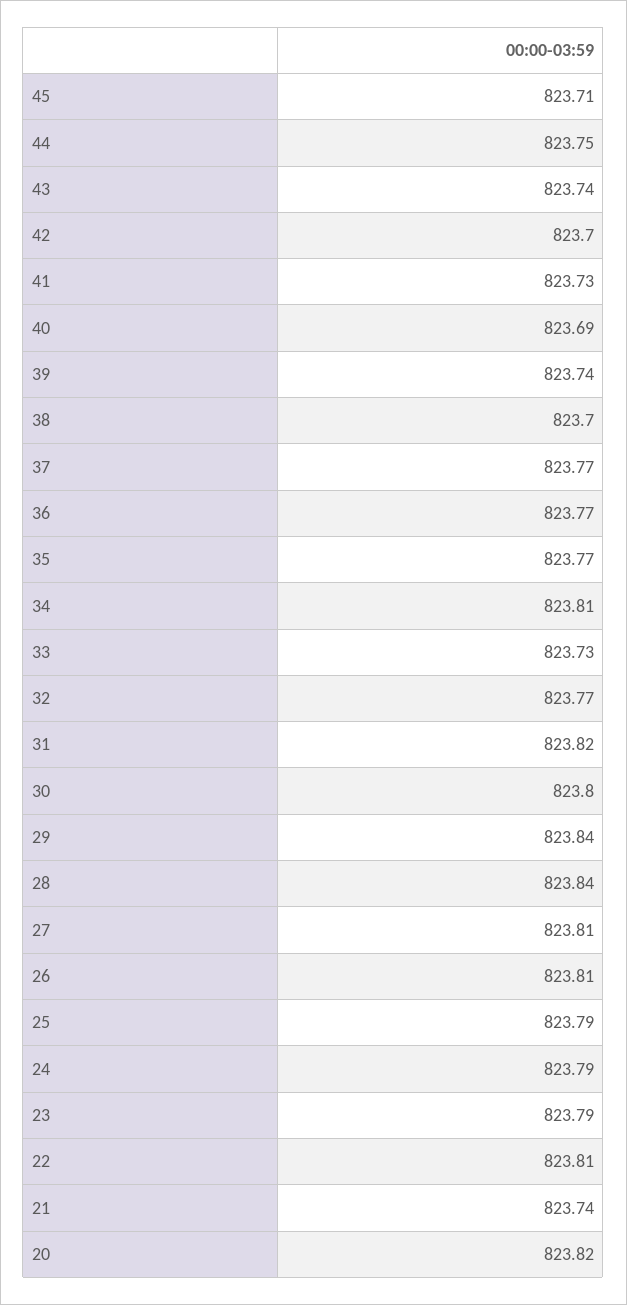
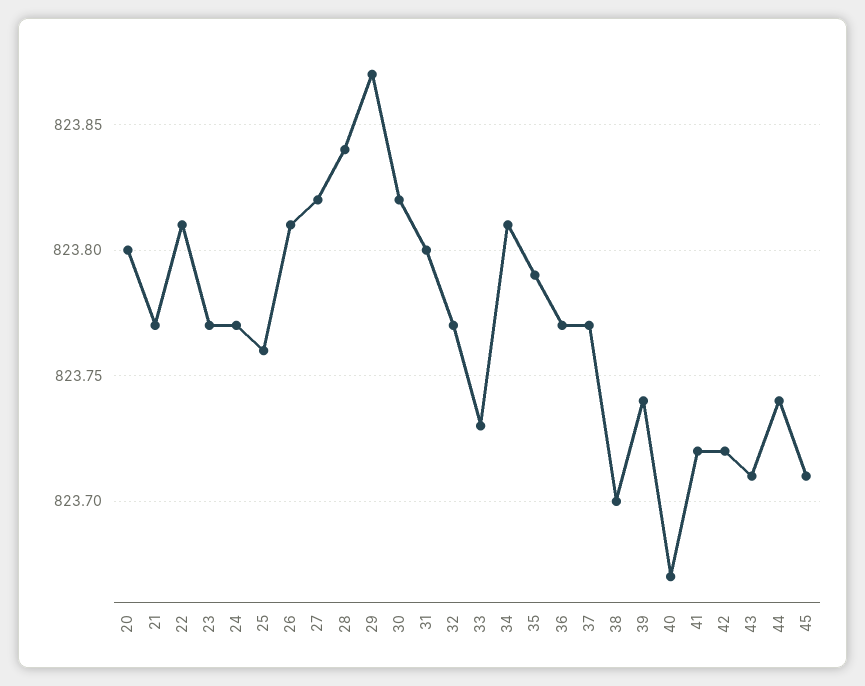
44: 823.75 -> 823.74
43: 823.74 -> 823.71
42: 823.7 -> 823.72
41: 823.73 -> 823.72
40: 823.69 -> 823.67
35: 823.77 -> 823.79
31: 823.82 -> 823.8
30: 823.8 -> 823.82
29: 823.84 -> 823.87
27: 823.81 -> 823.82
25: 823.79 -> 823.76
24: 823.79 -> 823.77
23: 823.79 -> 823.77
21: 823.74 -> 823.77
20: 823.82 -> 823.8

